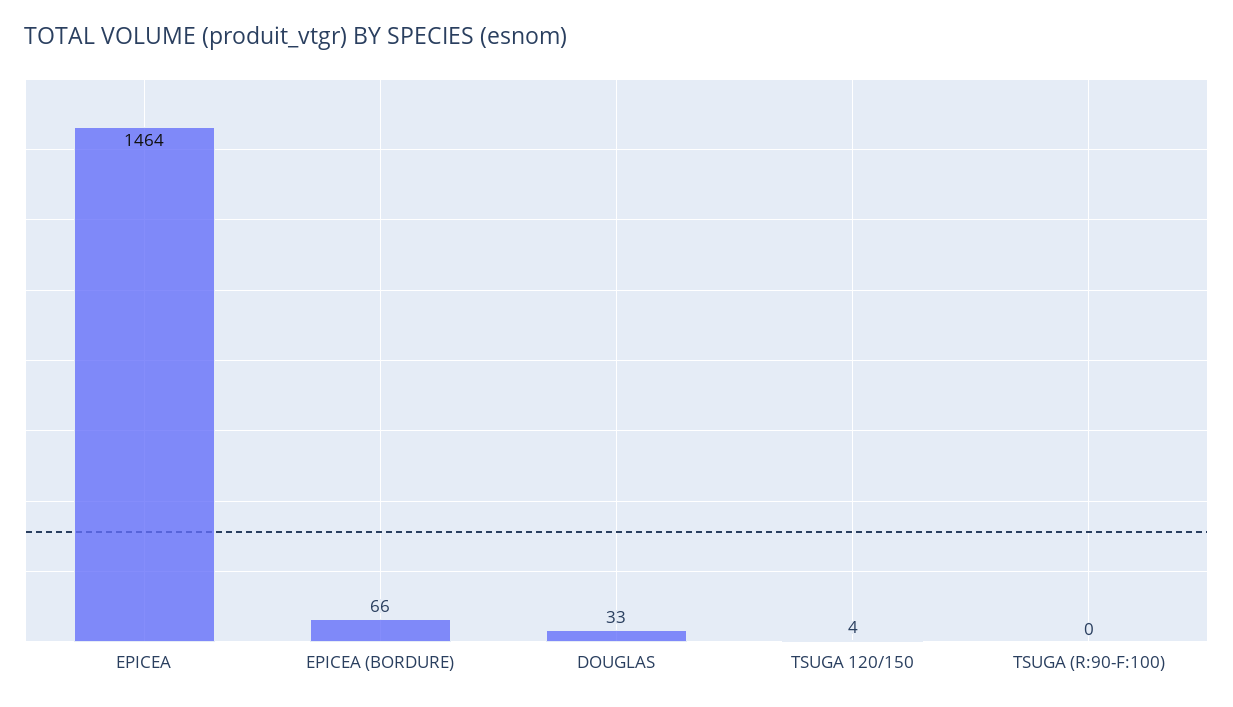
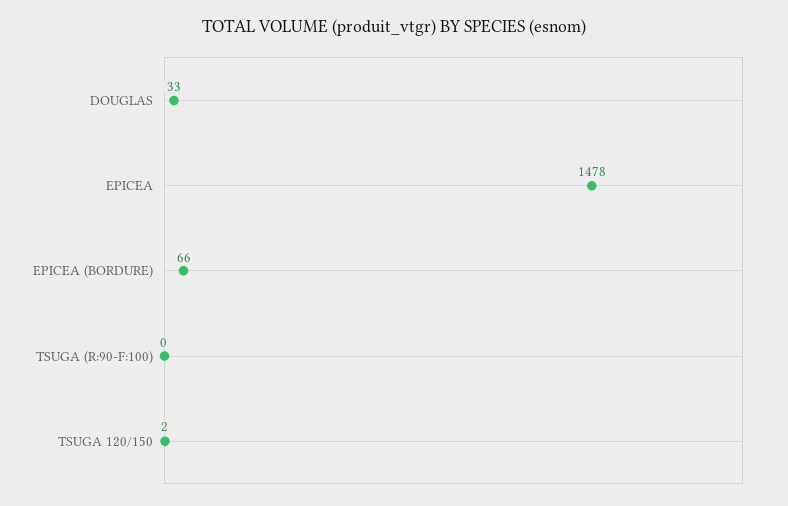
EPICEA: 1464 -> 1478
TSUGA 120/150: 4 -> 2

